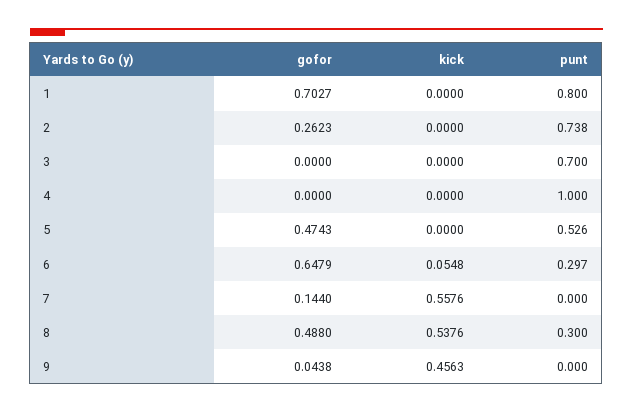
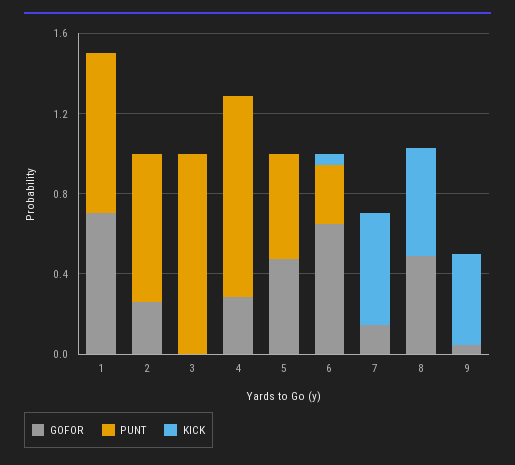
punt, 3: 0.7 -> 1
gofor, 4: 0 -> 0.3
punt, 8: 0.3 -> 0

